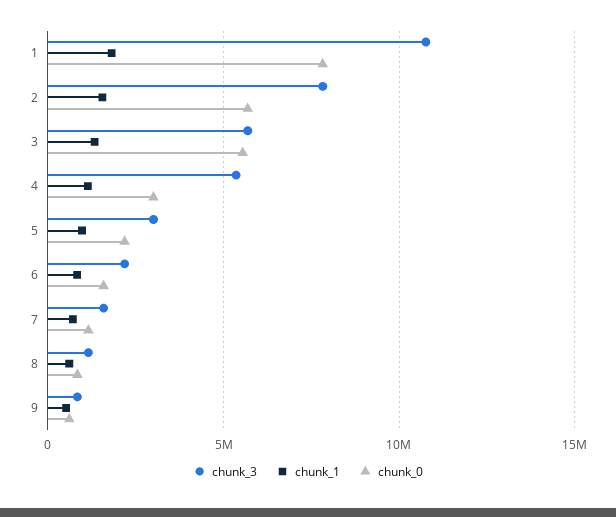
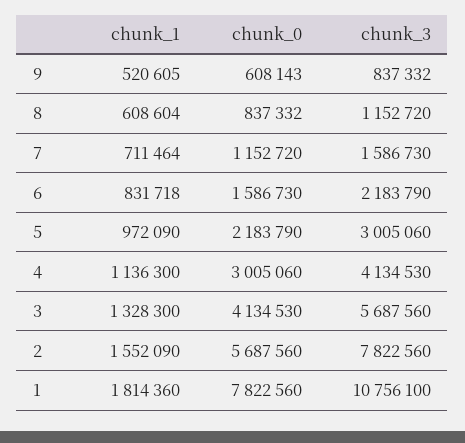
chunk_0, 3: 5500000 -> 4134530
chunk_3, 4: 5500000 -> 4134530

